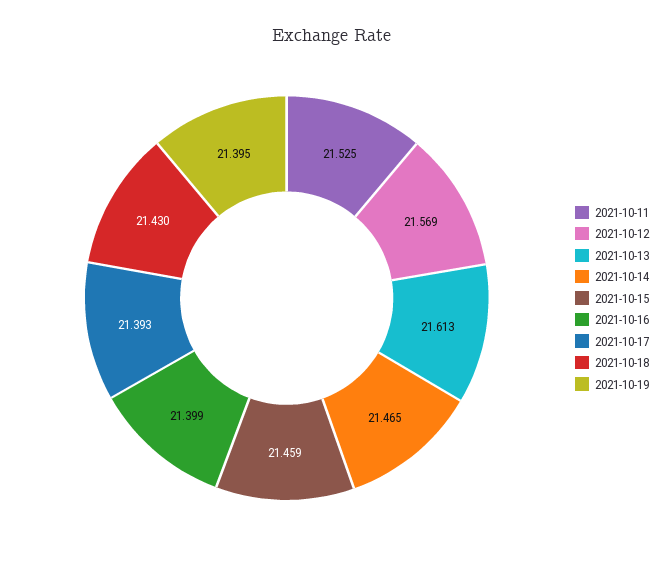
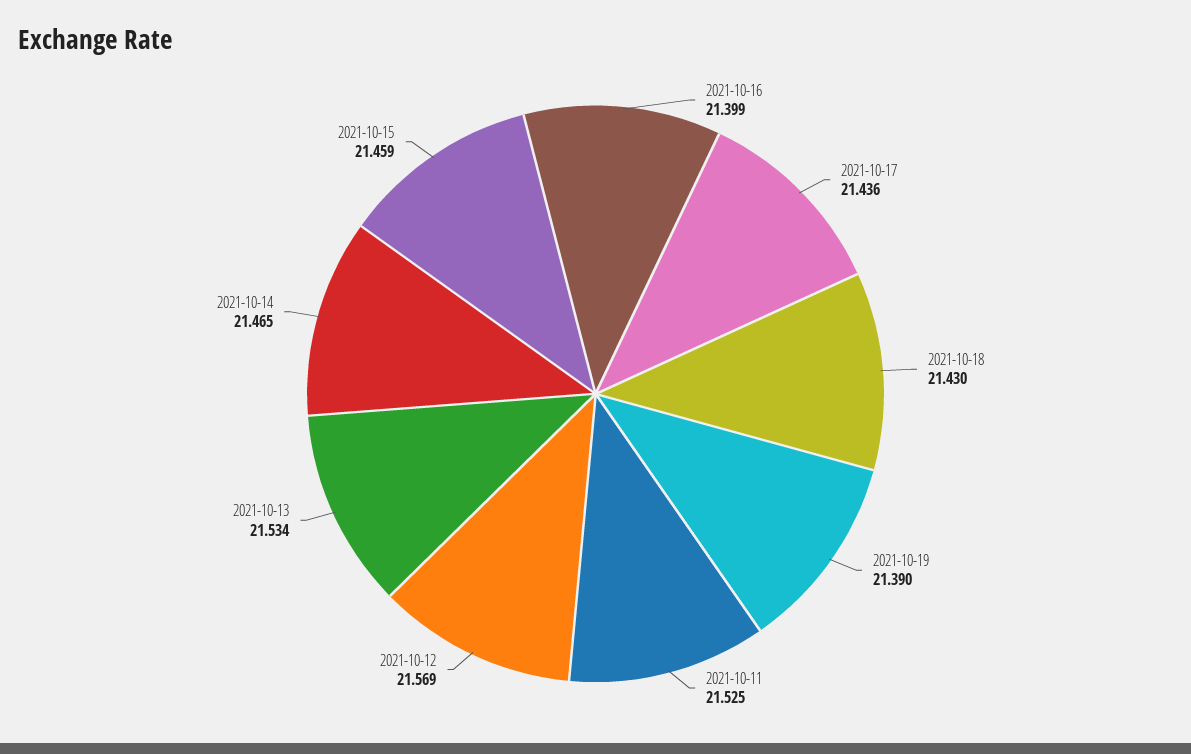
2021-10-13: 21.613 -> 21.534
2021-10-17: 21.393 -> 21.436
2021-10-19: 21.395 -> 21.39

